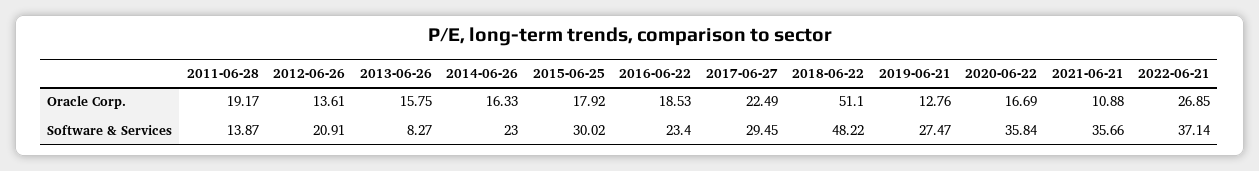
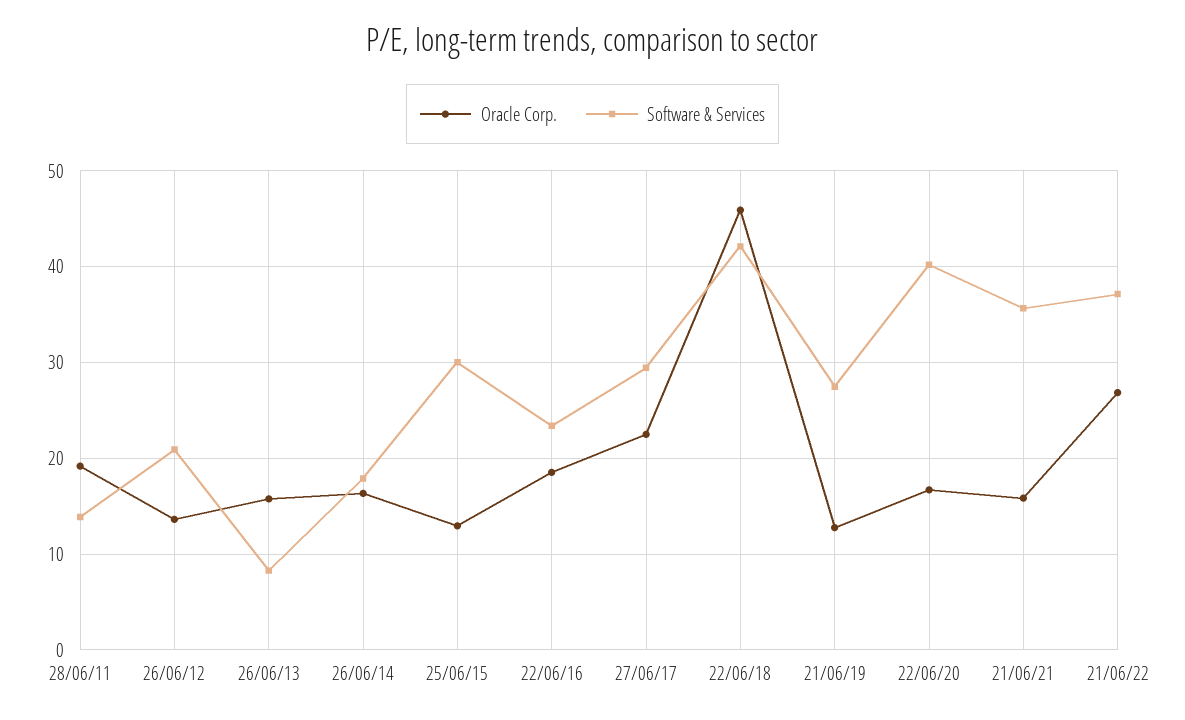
Oracle Corp., 2015-06-25: 17.92 -> 13
Oracle Corp., 2018-06-22: 51.1 -> 46
Oracle Corp., 2021-06-21: 10.88 -> 16
Software & Services, 2014-06-26: 23 -> 18
Software & Services, 2018-06-22: 48.22 -> 42
Software & Services, 2020-06-22: 35.84 -> 40

